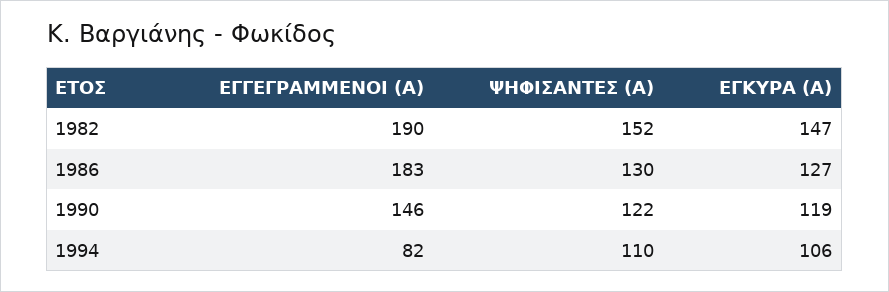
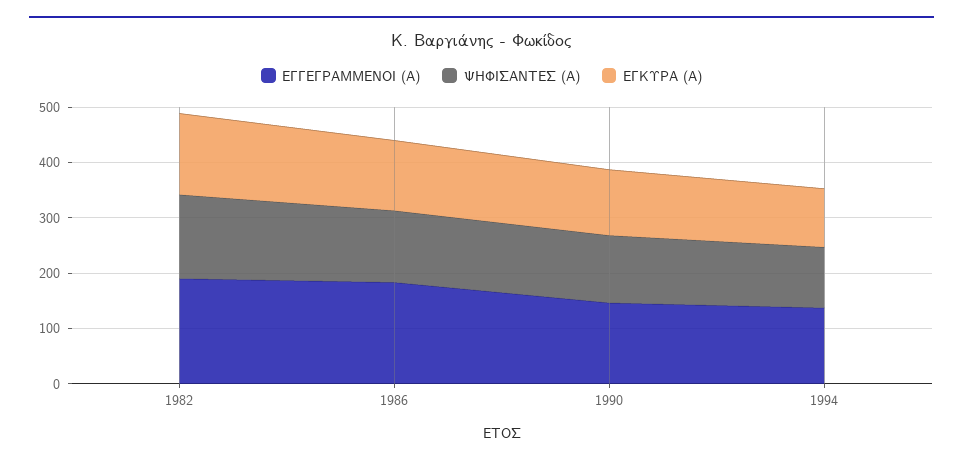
ΕΓΓΕΓΡΑΜΜΕΝΟΙ (Α), 1994: 82 -> 140

